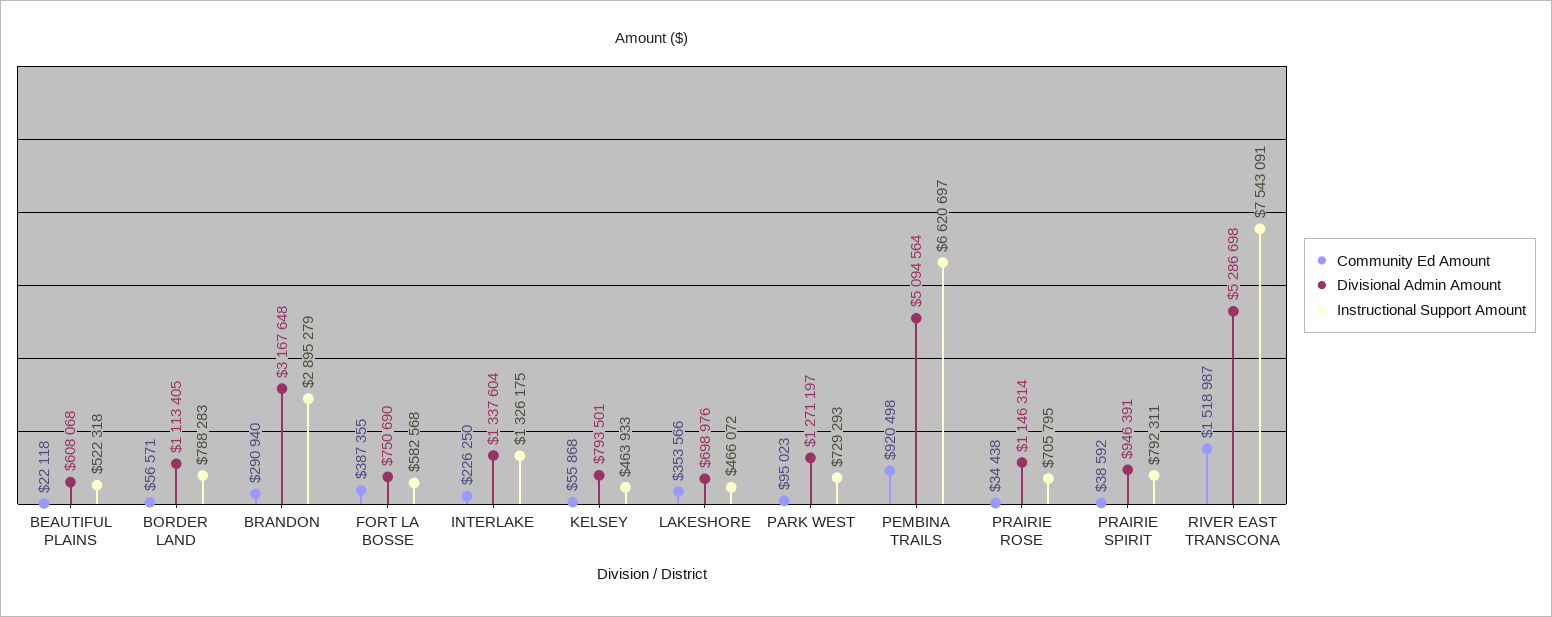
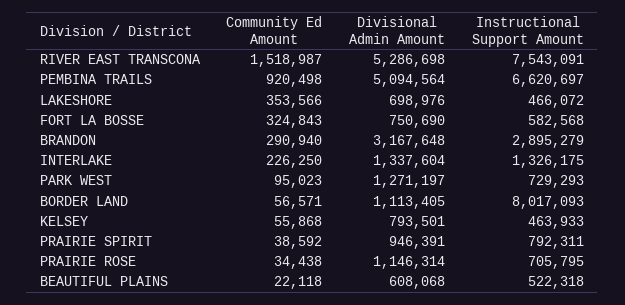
Instructional Support Amount, BORDER LAND: 788283 -> 8017093
Community Ed Amount, FORT LA BOSSE: 387355 -> 324843

